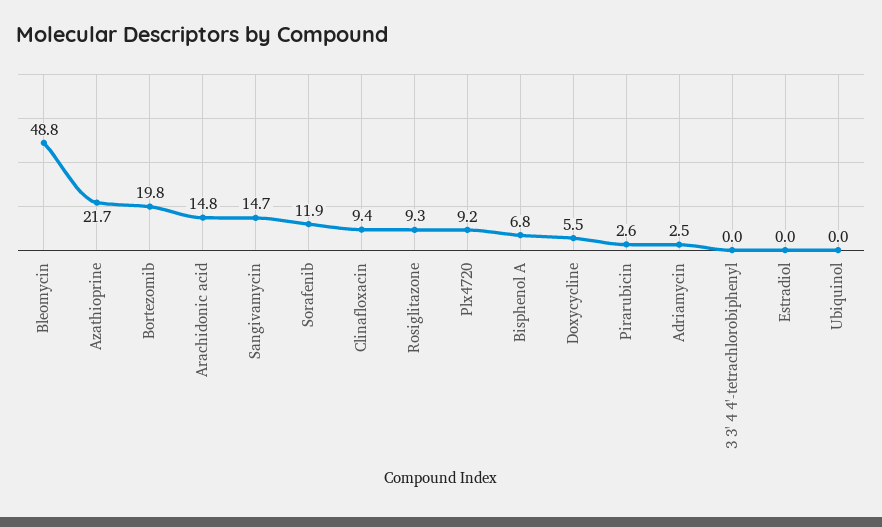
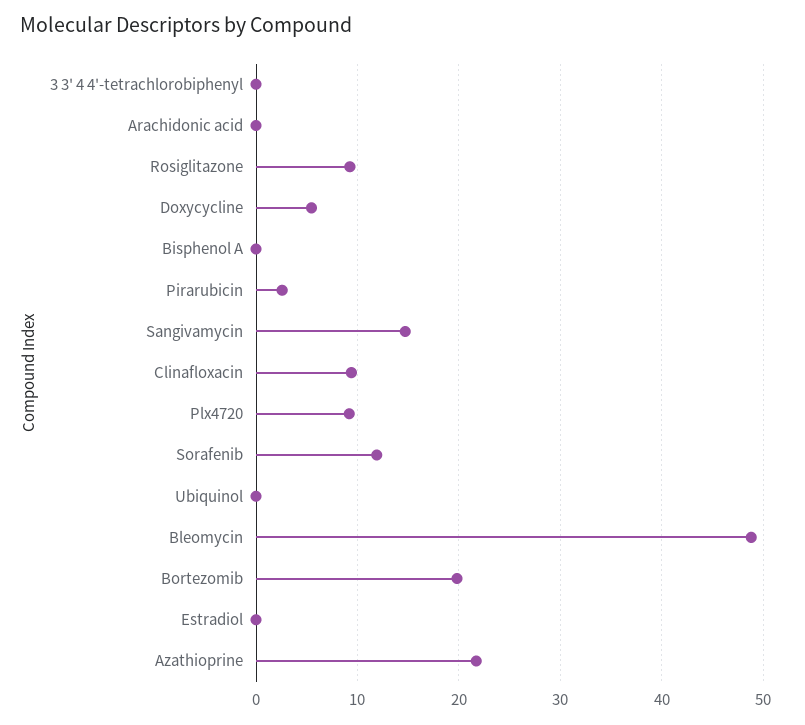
Arachidonic acid: 14.8 -> 0
Bisphenol A: 6.8 -> 0
Adriamycin: 2.5 -> none

